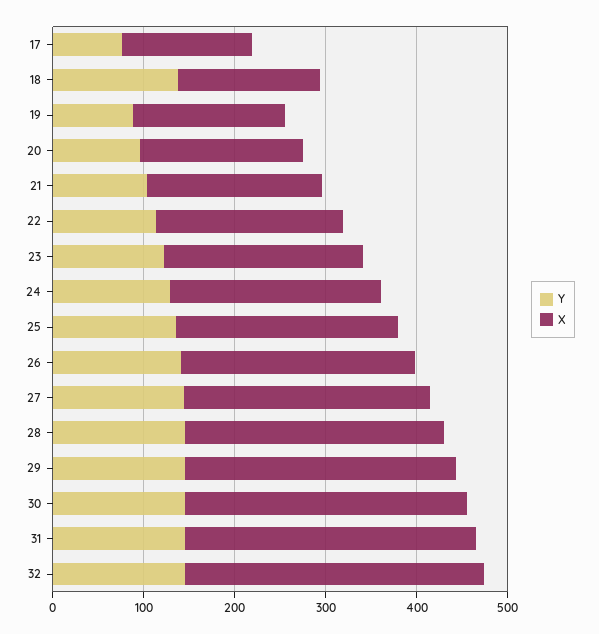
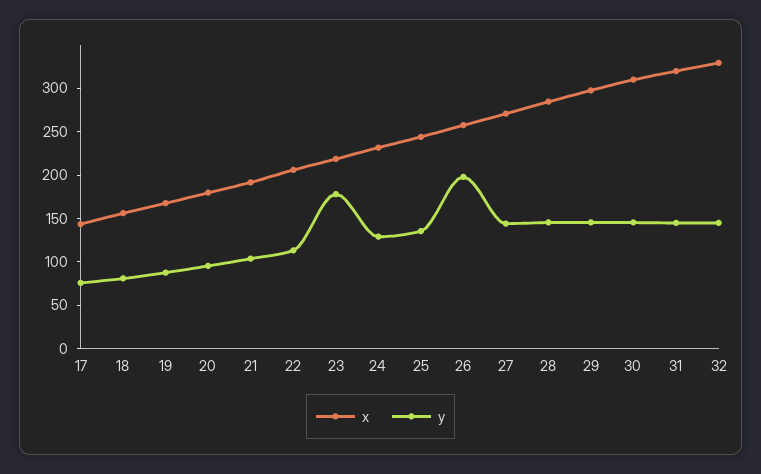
Y, 18: 140 -> 80
Y, 23: 120 -> 180
Y, 26: 140 -> 200

